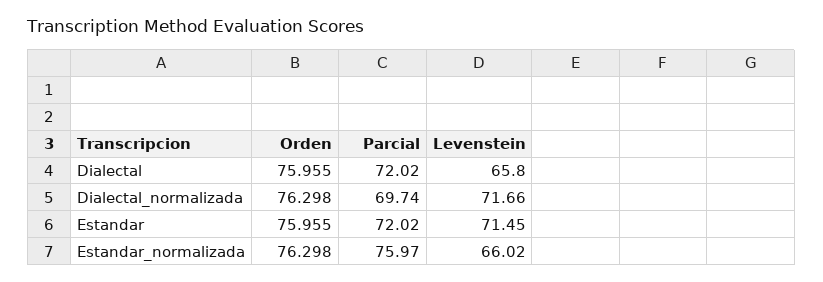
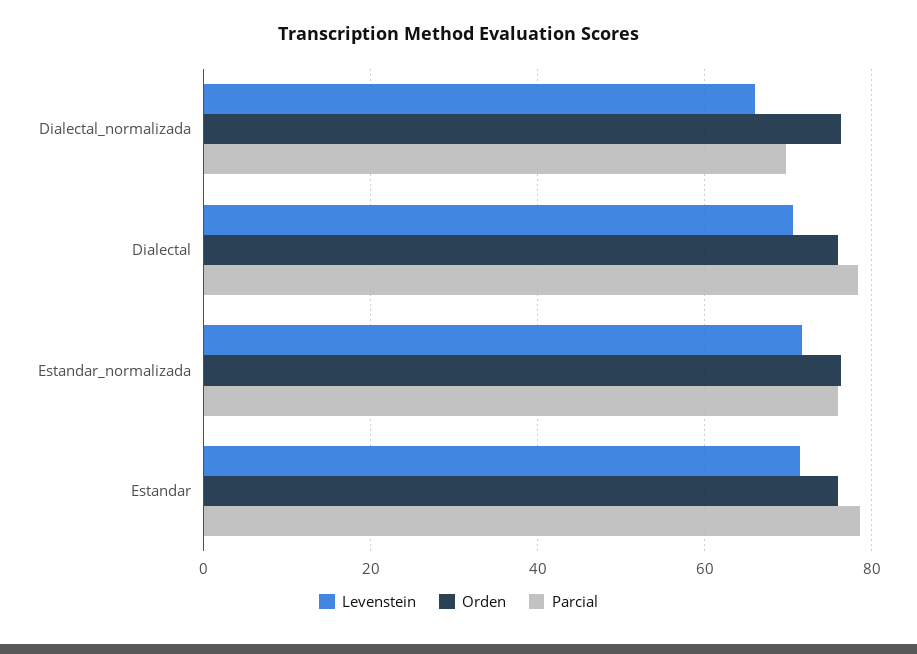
Parcial, Dialectal: 72.02 -> 78
Levenstein, Dialectal: 65.8 -> 70
Levenstein, Dialectal_normalizada: 71.66 -> 66
Parcial, Estandar: 72.02 -> 78
Levenstein, Estandar_normalizada: 66.02 -> 72

